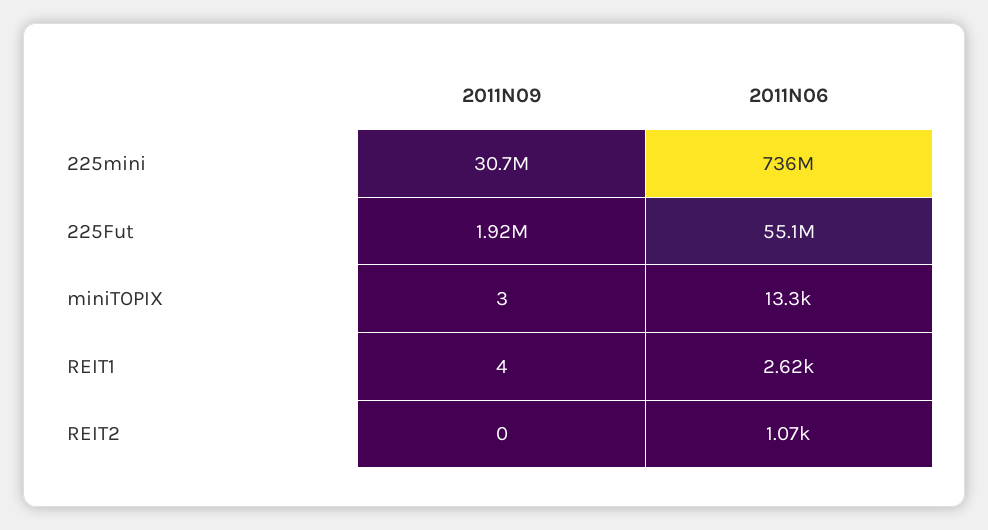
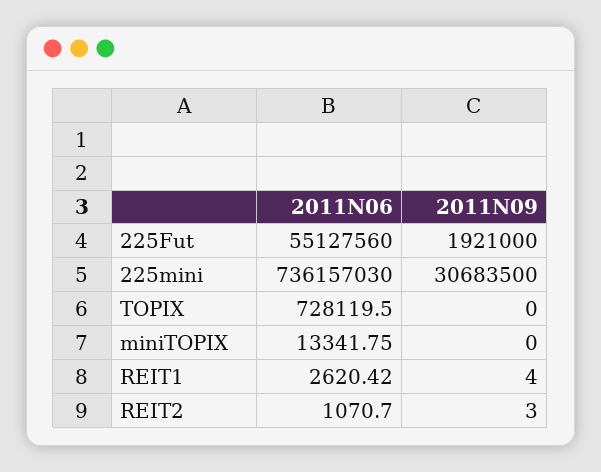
2011N09, miniTOPIX: 3 -> 0
2011N09, REIT2: 0 -> 3
2011N06, TOPIX: none -> 728119.5
2011N09, TOPIX: none -> 0

